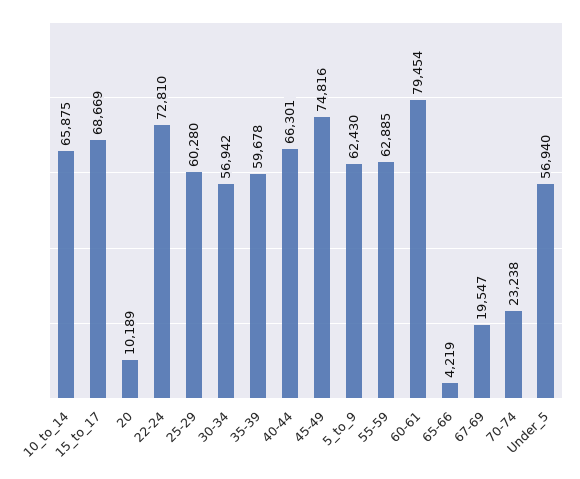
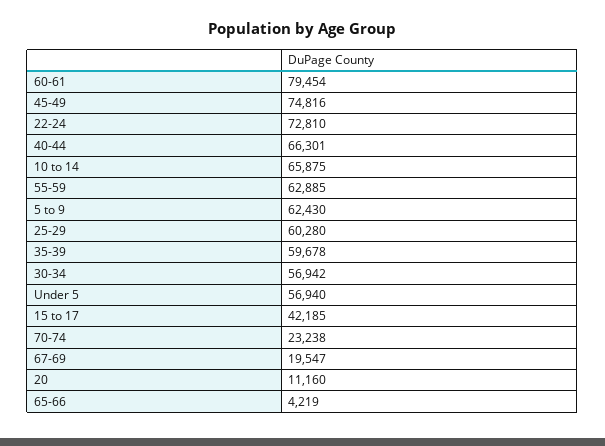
15_to_17: 68669 -> 42185
20: 10189 -> 11160

